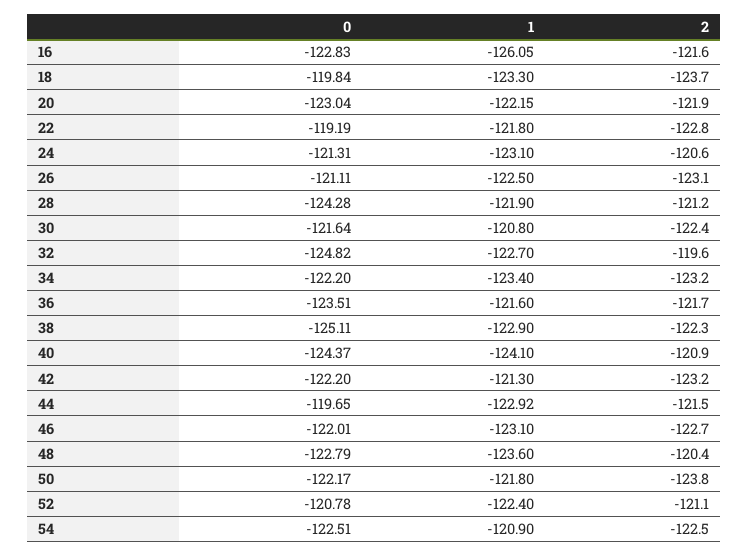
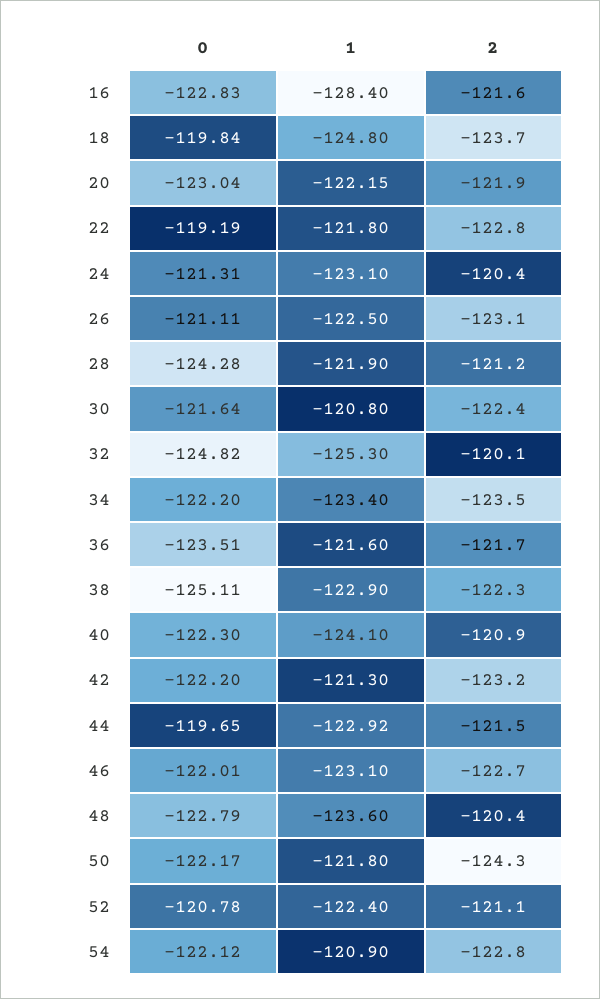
1, 16: -126.05 -> -128.4
1, 18: -123.3 -> -124.8
2, 24: -120.6 -> -120.4
1, 32: -122.7 -> -125.3
2, 32: -119.6 -> -120.1
2, 34: -123.2 -> -123.5
0, 40: -124.37 -> -122.3
2, 50: -123.8 -> -124.3
0, 54: -122.51 -> -122.12
2, 54: -122.5 -> -122.8

